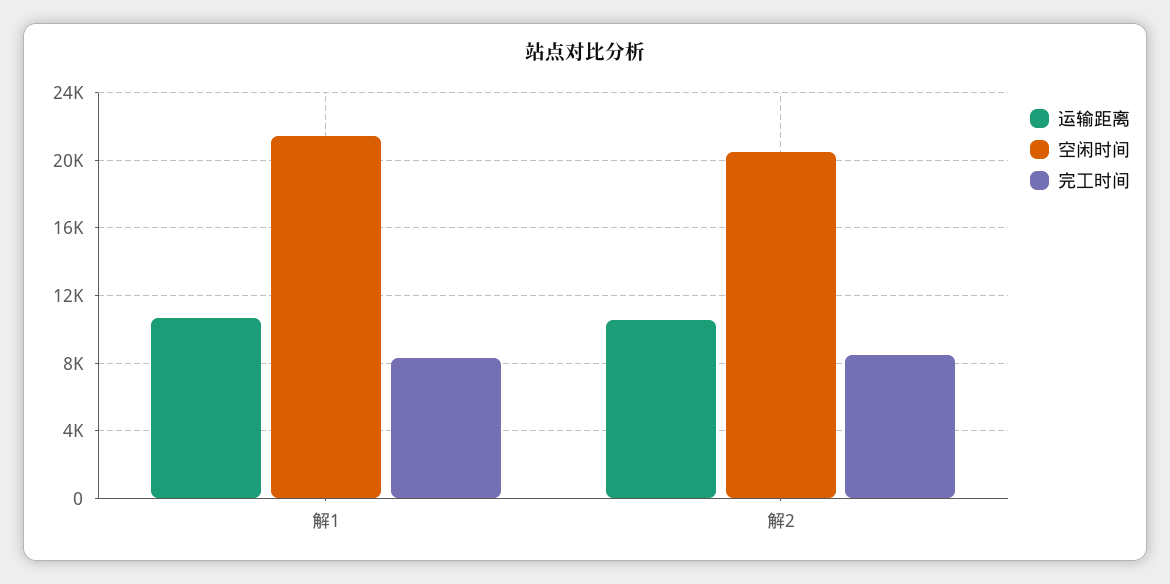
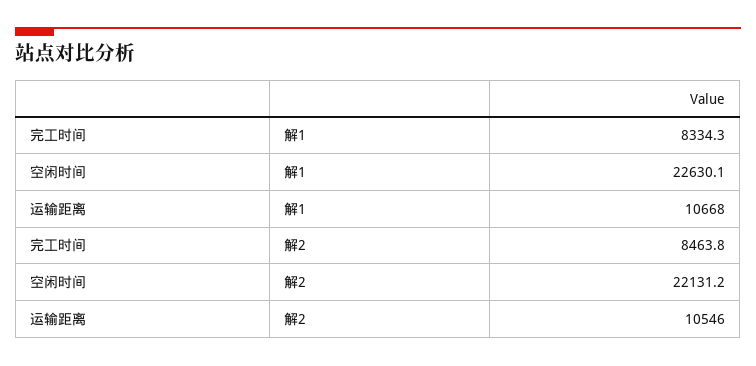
空闲时间, 解1: 21500 -> 22630.1
空闲时间, 解2: 20500 -> 22131.2

